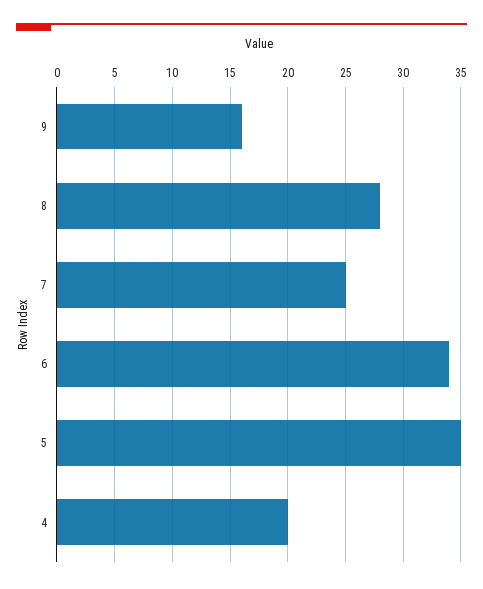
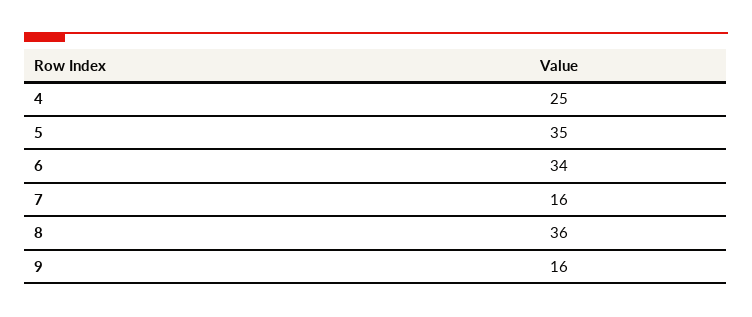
8: 28 -> 36
7: 25 -> 16
4: 20 -> 25

